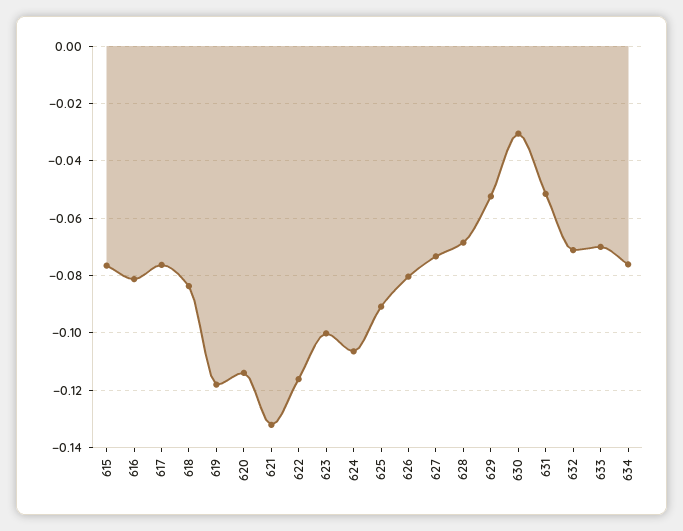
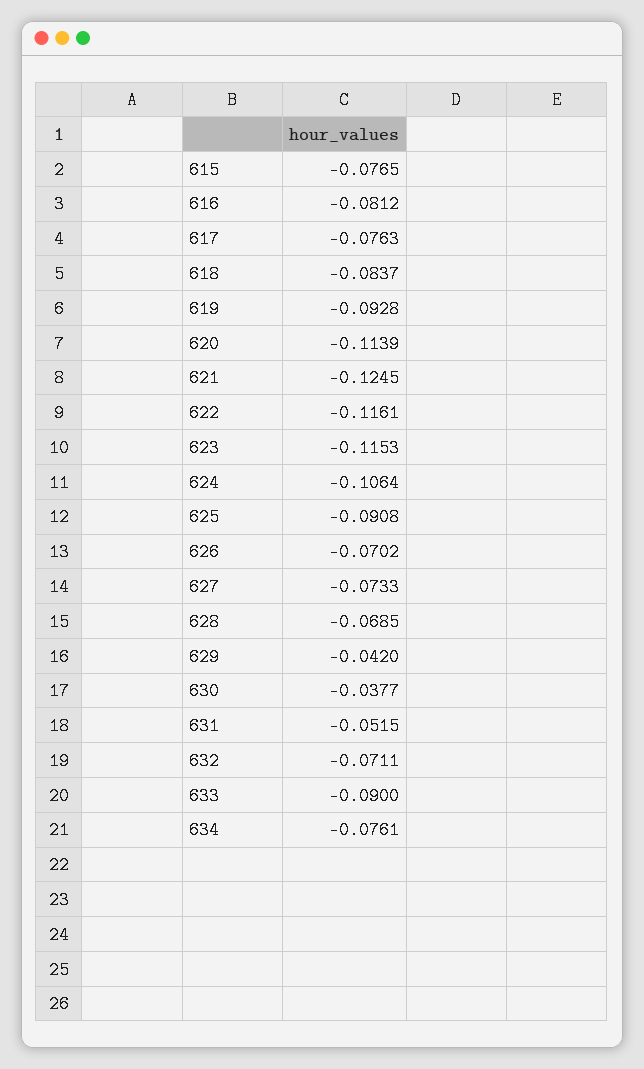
619: -0.1175 -> -0.0928
621: -0.1325 -> -0.1245
623: -0.1 -> -0.1153
626: -0.08 -> -0.0702
629: -0.0525 -> -0.042
630: -0.03 -> -0.0377
633: -0.07 -> -0.09

